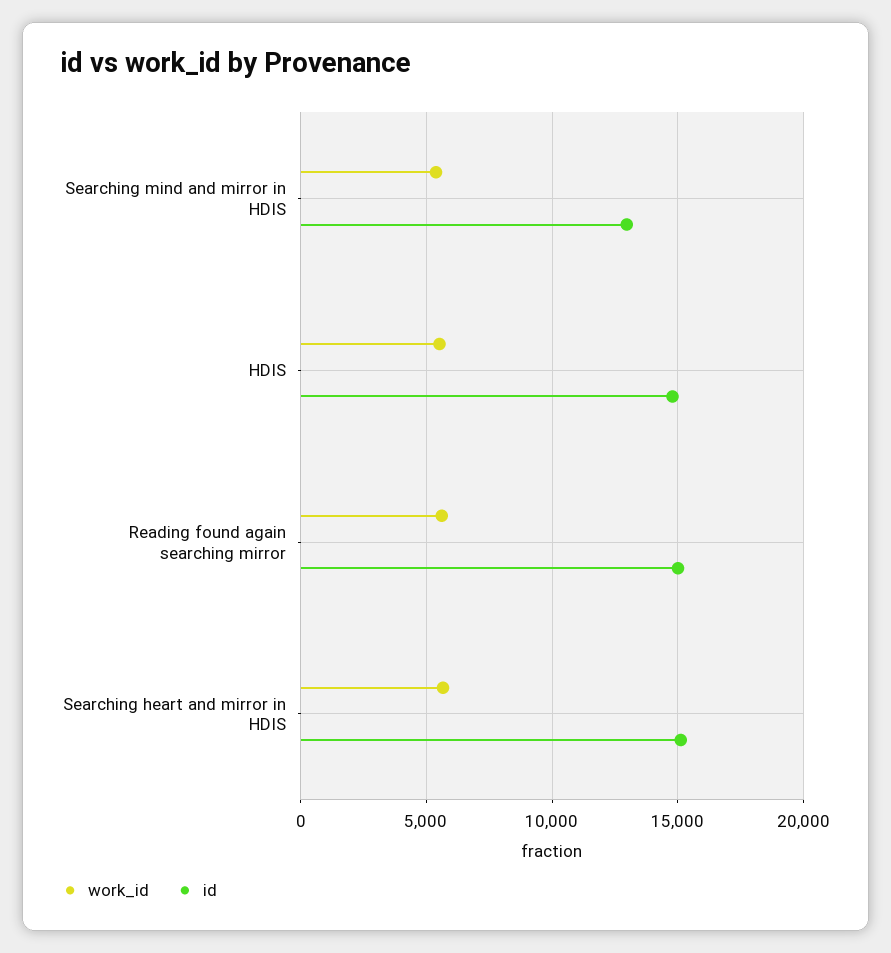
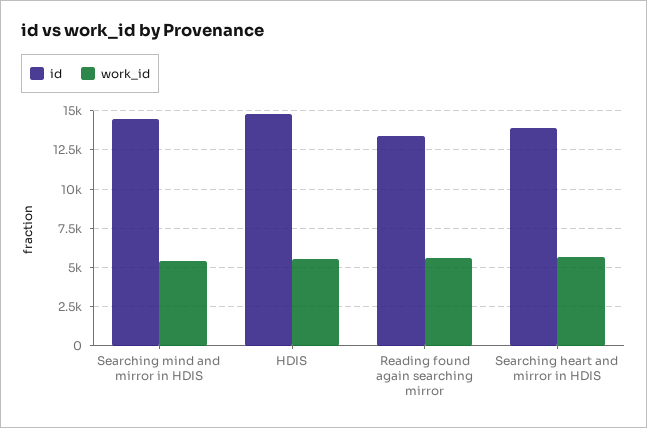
id, Searching mind and mirror in HDIS: 13000 -> 14500
id, Reading found again searching mirror: 15000 -> 13500
id, Searching heart and mirror in HDIS: 15000 -> 14000

